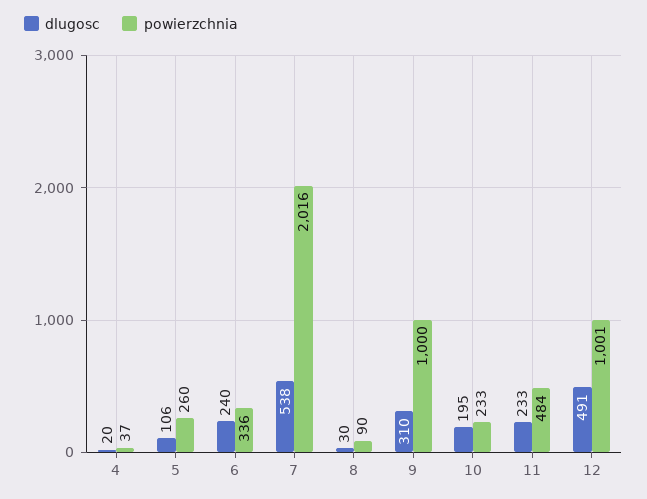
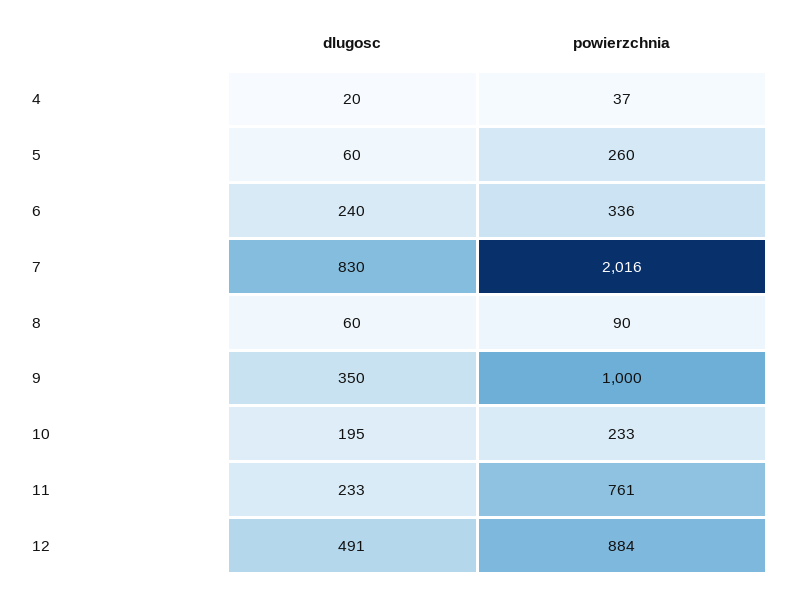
dlugosc, 5: 106 -> 60
dlugosc, 7: 538 -> 830
dlugosc, 8: 30 -> 60
dlugosc, 9: 310 -> 350
powierzchnia, 11: 484 -> 761
powierzchnia, 12: 1001 -> 884

